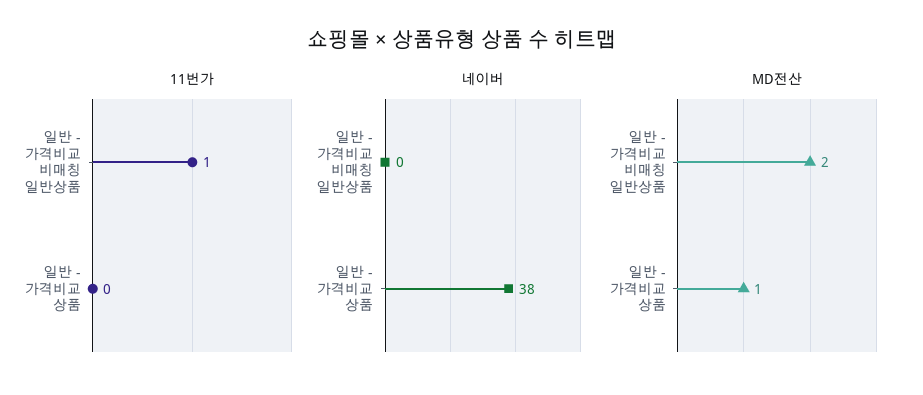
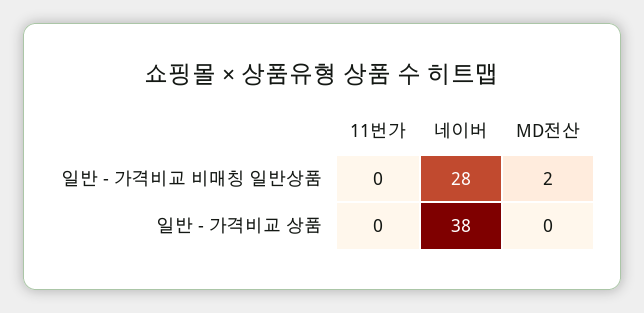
11번가, 일반 - 가격비교 비매칭 일반상품: 1 -> 0
네이버, 일반 - 가격비교 비매칭 일반상품: 0 -> 28
MD전산, 일반 - 가격비교 상품: 1 -> 0

